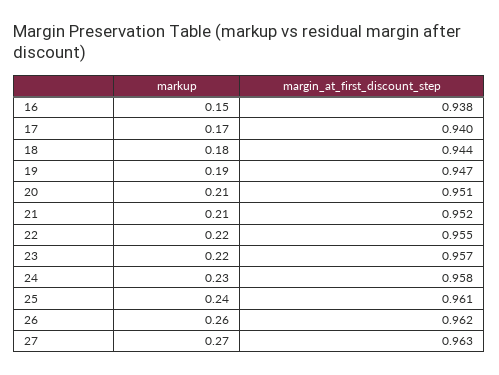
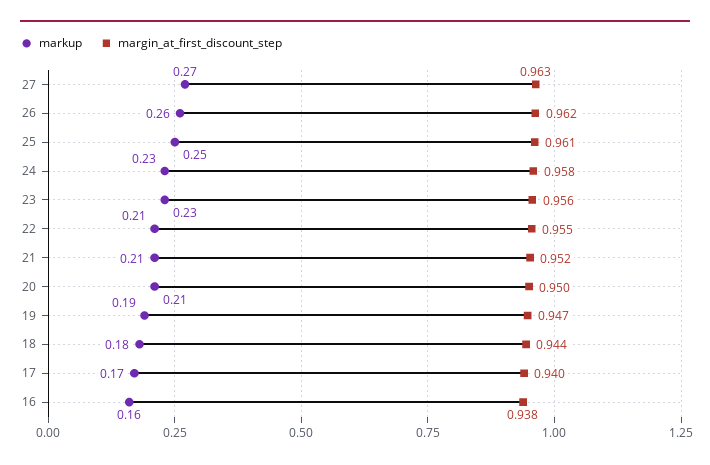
markup, 16: 0.15 -> 0.16
margin_at_first_discount_step, 20: 0.951 -> 0.95
markup, 22: 0.22 -> 0.21
markup, 23: 0.22 -> 0.23
margin_at_first_discount_step, 23: 0.957 -> 0.956
markup, 25: 0.24 -> 0.25

